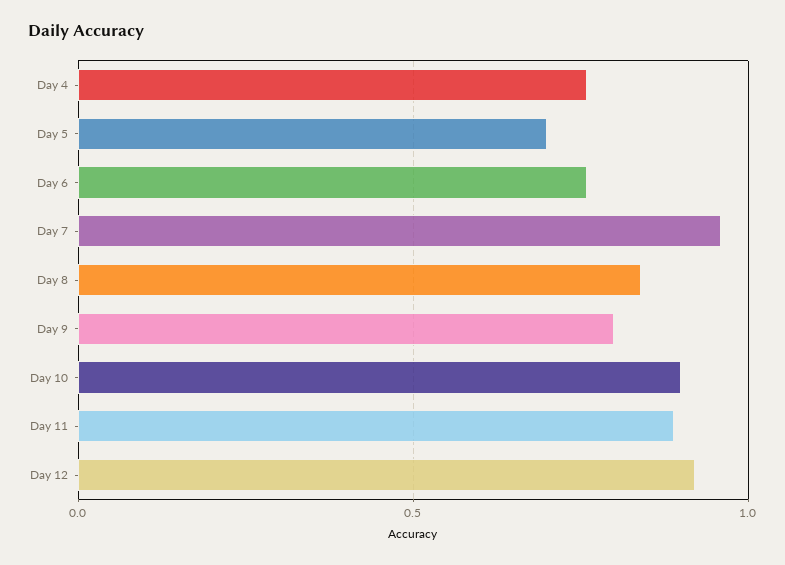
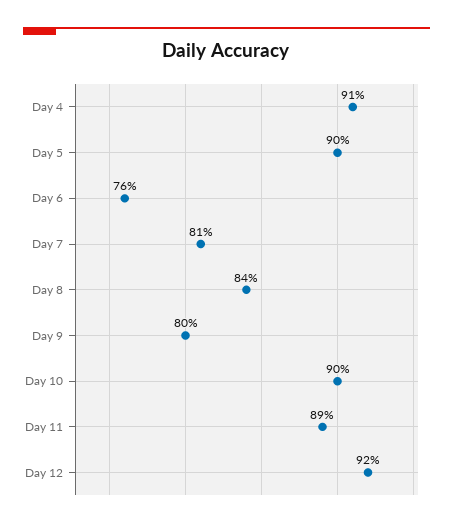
Day 4: 0.75 -> 0.91
Day 5: 0.7 -> 0.9
Day 7: 0.95 -> 0.81

